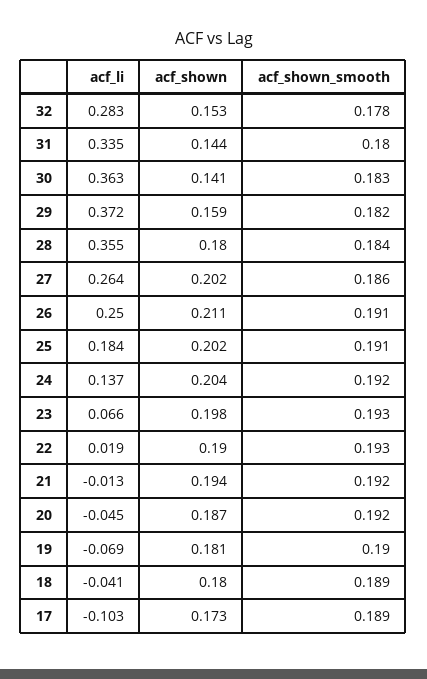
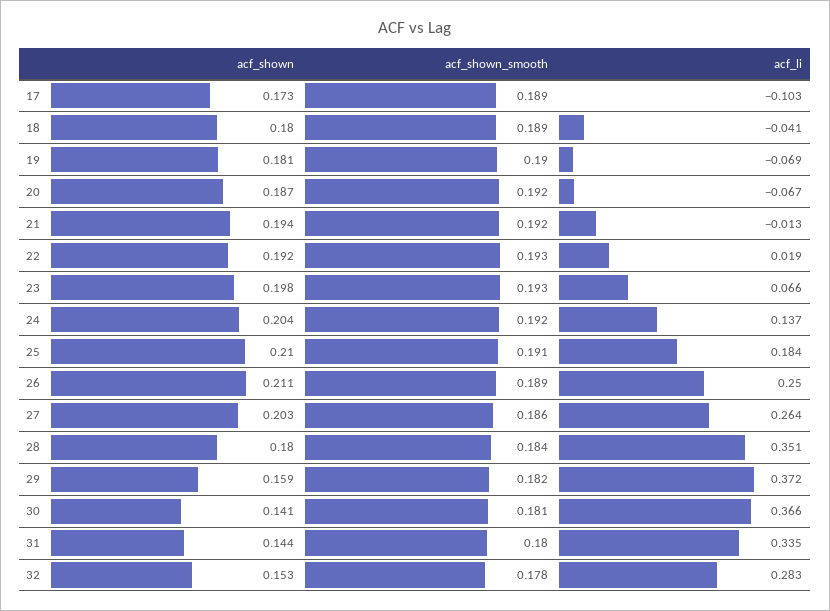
acf_li, 30: 0.363 -> 0.366
acf_shown_smooth, 30: 0.183 -> 0.181
acf_li, 28: 0.355 -> 0.351
acf_shown, 27: 0.202 -> 0.203
acf_shown_smooth, 26: 0.191 -> 0.189
acf_shown, 25: 0.202 -> 0.21
acf_shown, 22: 0.19 -> 0.192
acf_li, 20: -0.045 -> -0.067

